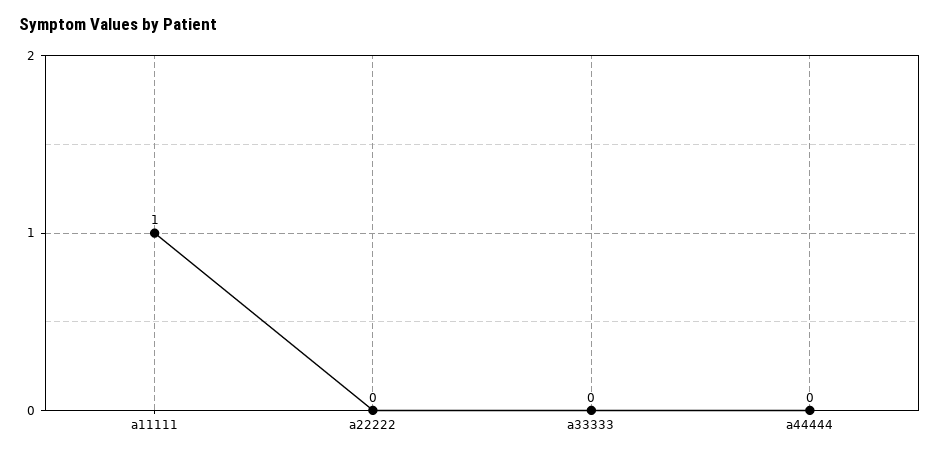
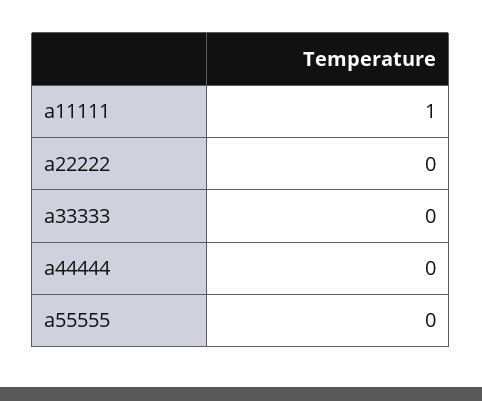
a55555: none -> 0

